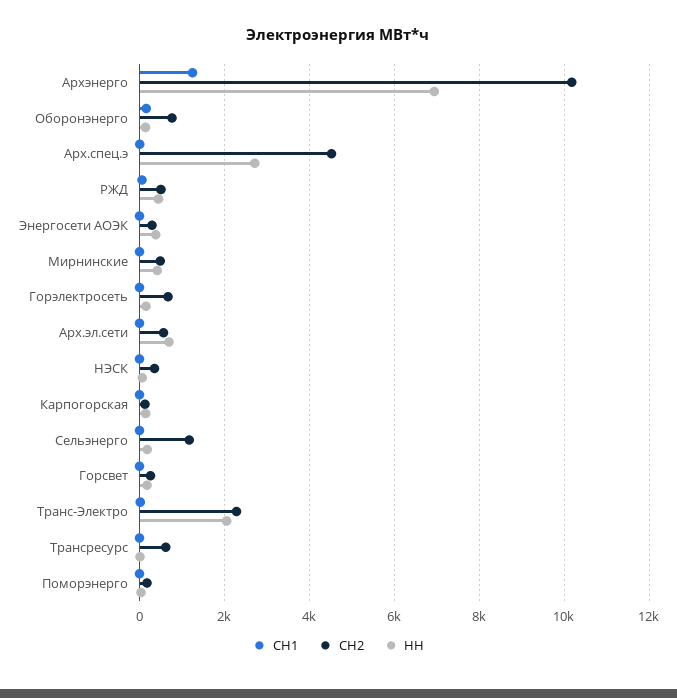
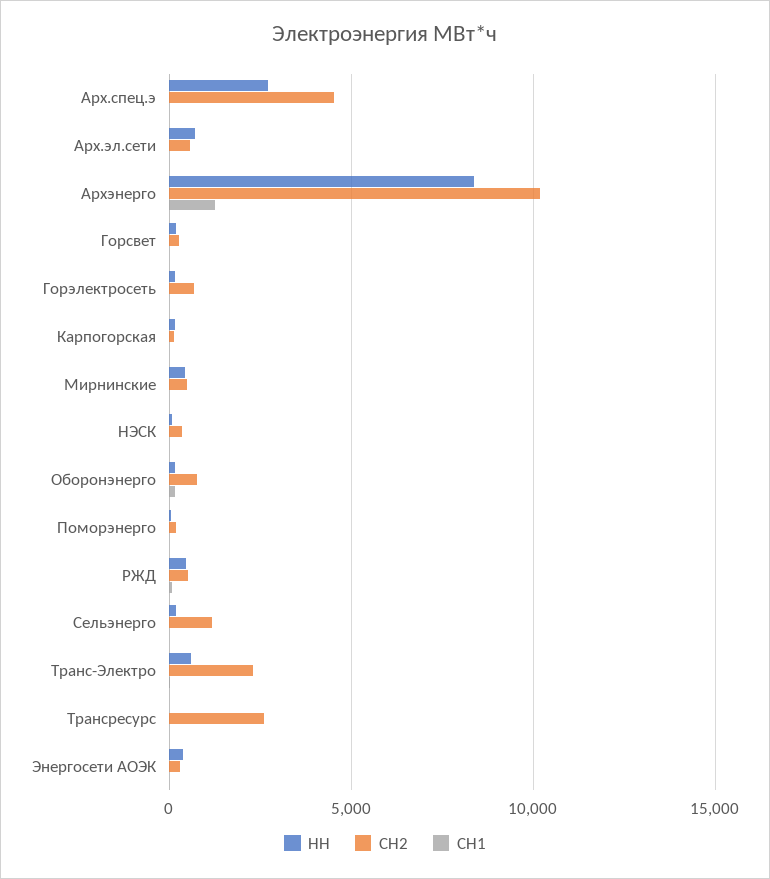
НН, Архэнерго: 7000 -> 8500
НН, Транс-Электро: 2000 -> 500
СН2, Трансресурс: 600 -> 2500

